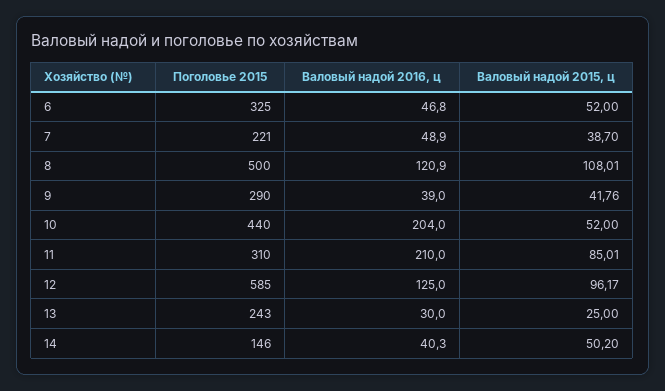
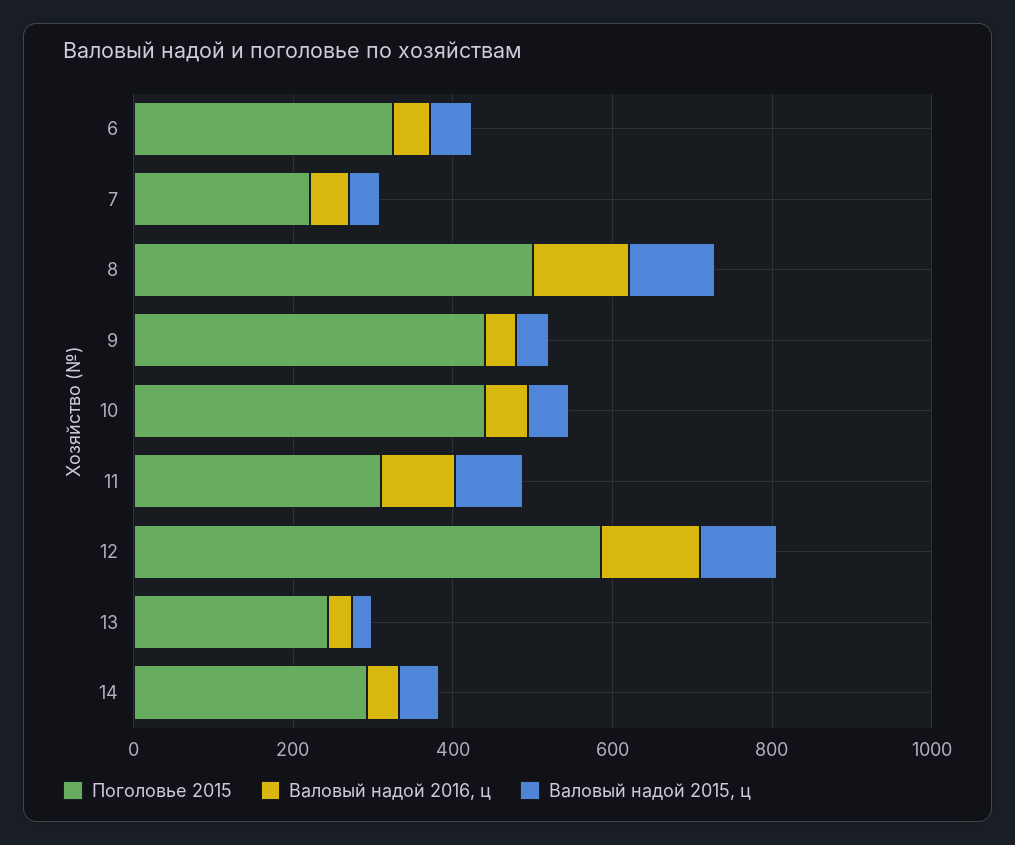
Поголовье 2015, 9: 290 -> 450
Валовый надой 2016, ц, 10: 204 -> 50
Валовый надой 2016, ц, 11: 210 -> 100
Поголовье 2015, 14: 146 -> 300

